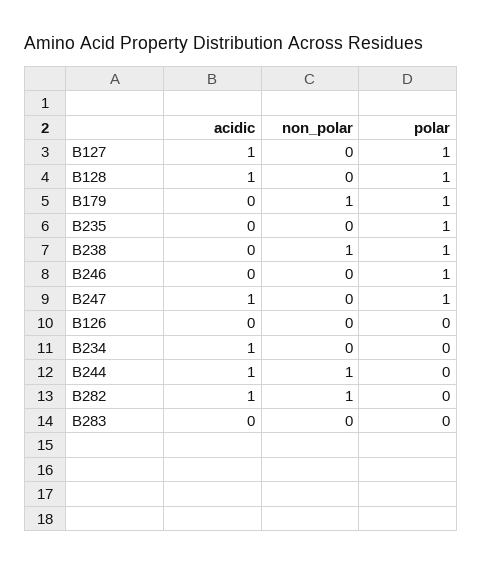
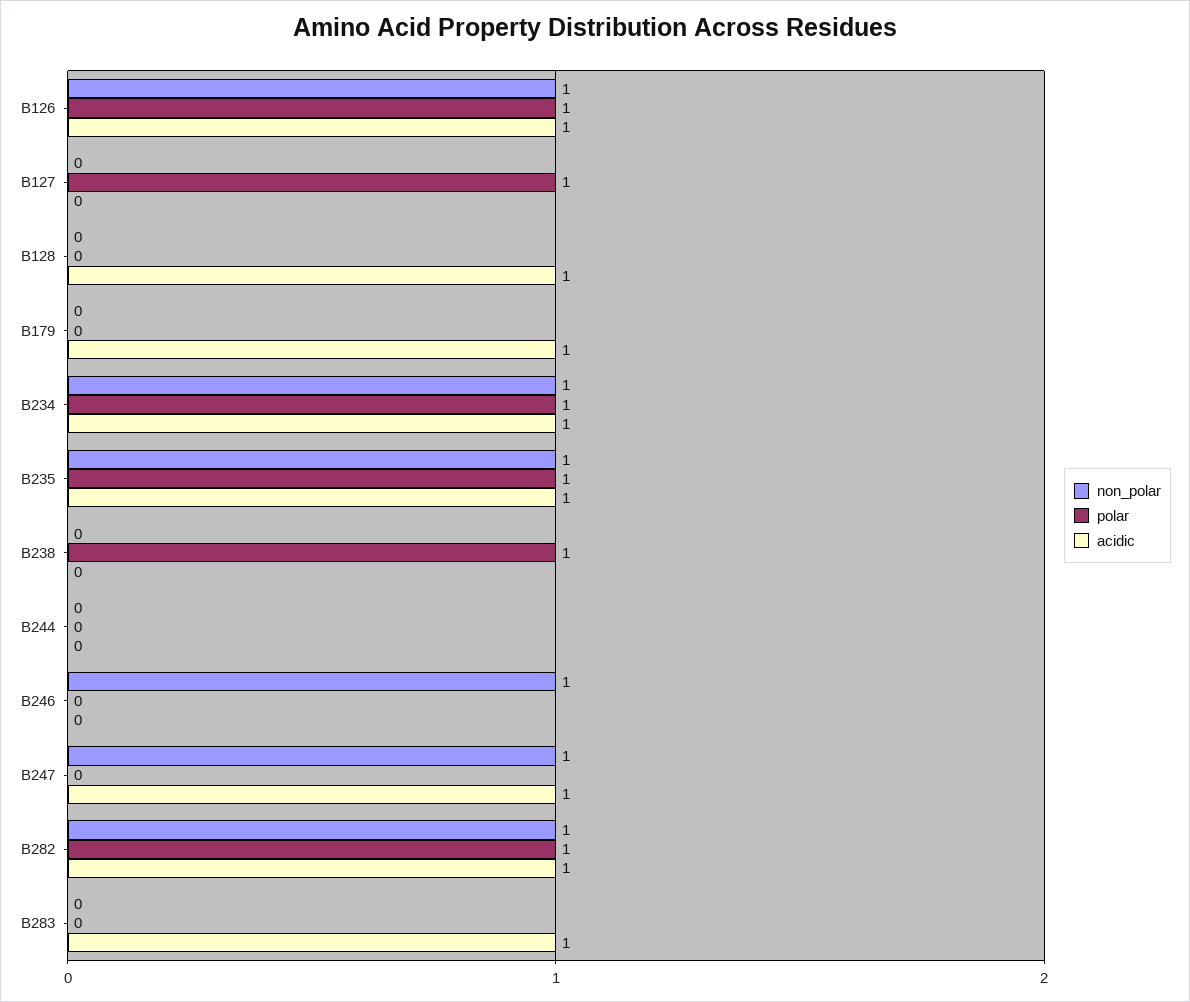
acidic, B127: 1 -> 0
polar, B128: 1 -> 0
acidic, B179: 0 -> 1
non_polar, B179: 1 -> 0
polar, B179: 1 -> 0
acidic, B235: 0 -> 1
non_polar, B235: 0 -> 1
non_polar, B238: 1 -> 0
non_polar, B246: 0 -> 1
polar, B246: 1 -> 0
non_polar, B247: 0 -> 1
polar, B247: 1 -> 0
acidic, B126: 0 -> 1
non_polar, B126: 0 -> 1
polar, B126: 0 -> 1
non_polar, B234: 0 -> 1
polar, B234: 0 -> 1
acidic, B244: 1 -> 0
non_polar, B244: 1 -> 0
polar, B282: 0 -> 1
acidic, B283: 0 -> 1

